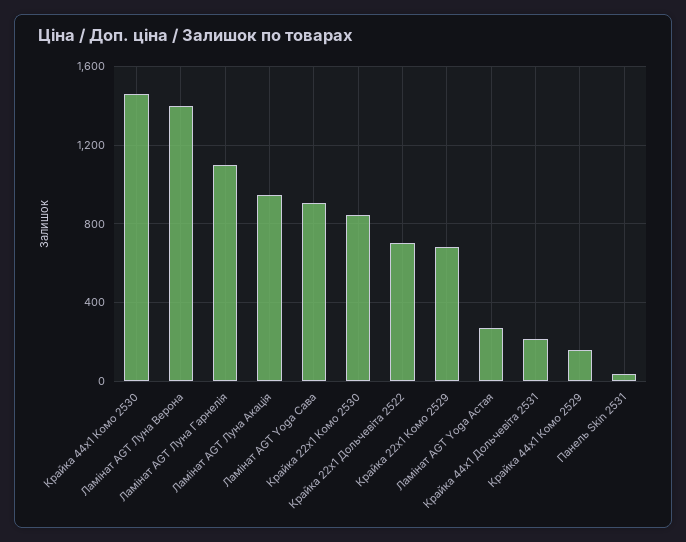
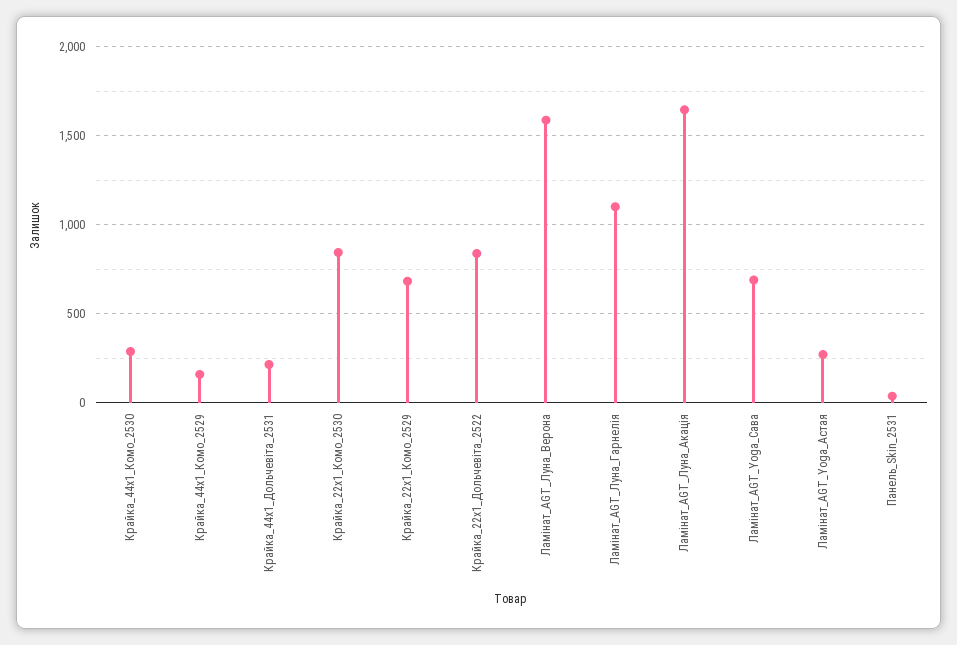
Крайка 44x1 Комо 2530: 1450 -> 300
Ламінат AGT Луна Верона: 1400 -> 1600
Ламінат AGT Луна Акація: 950 -> 1650
Ламінат AGT Yoga Сава: 900 -> 700
Крайка 22x1 Дольчевіта 2522: 700 -> 850

